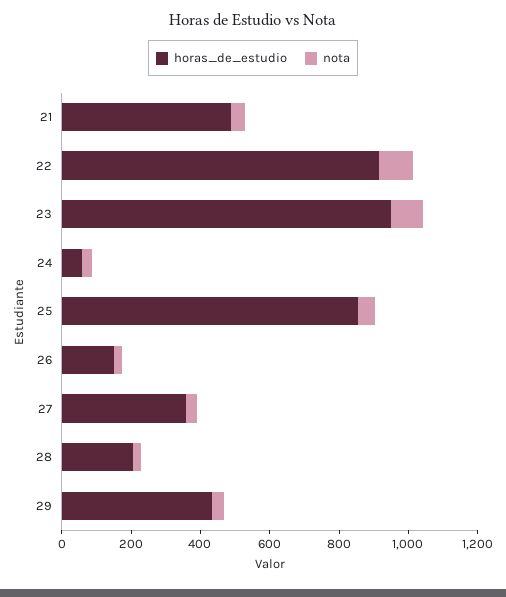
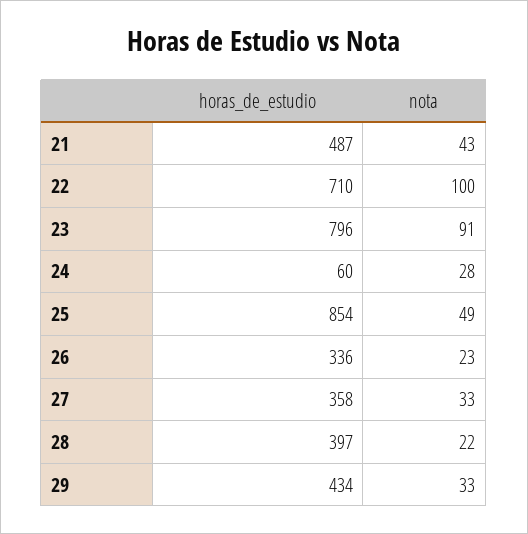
horas_de_estudio, 22: 900 -> 710
horas_de_estudio, 23: 950 -> 796
horas_de_estudio, 26: 150 -> 336
horas_de_estudio, 28: 200 -> 397

